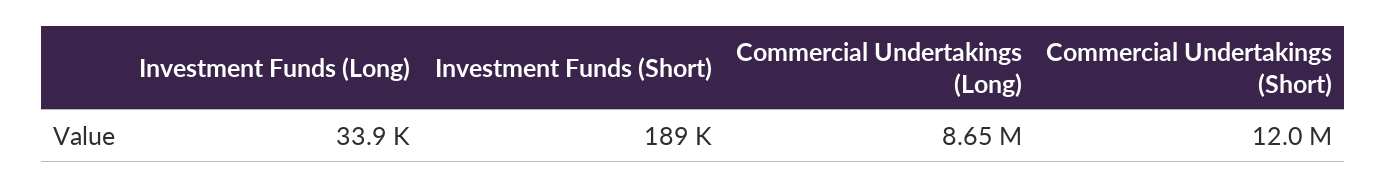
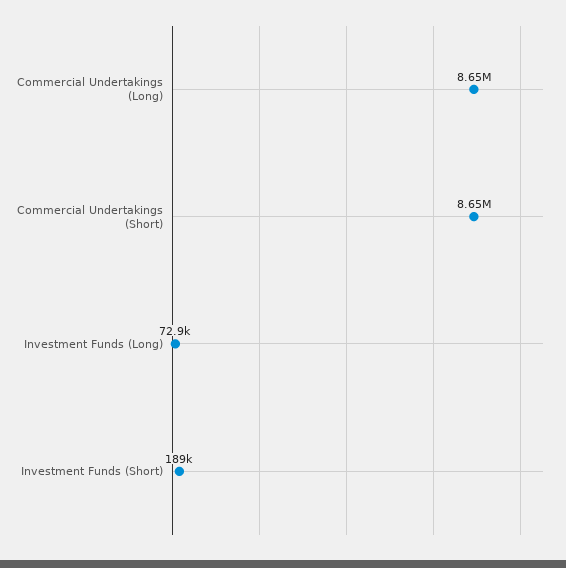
Investment Funds (Long): 33900 -> 72900
Commercial Undertakings (Short): 12000000 -> 8650000

